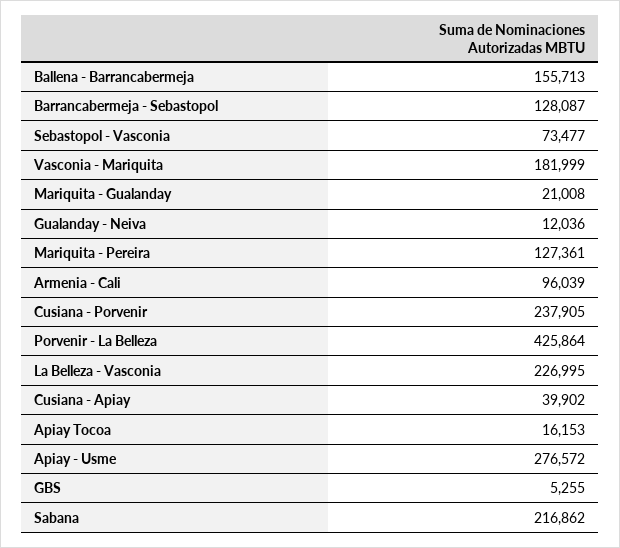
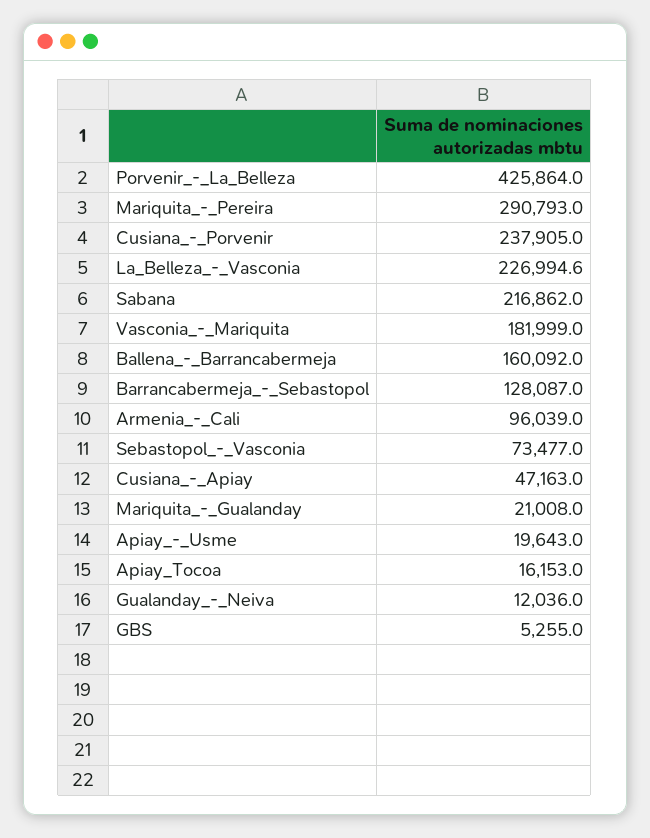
Ballena - Barrancabermeja: 155713 -> 160092
Mariquita - Pereira: 127361 -> 290793
Cusiana - Apiay: 39902 -> 47163
Apiay - Usme: 276572 -> 19643

